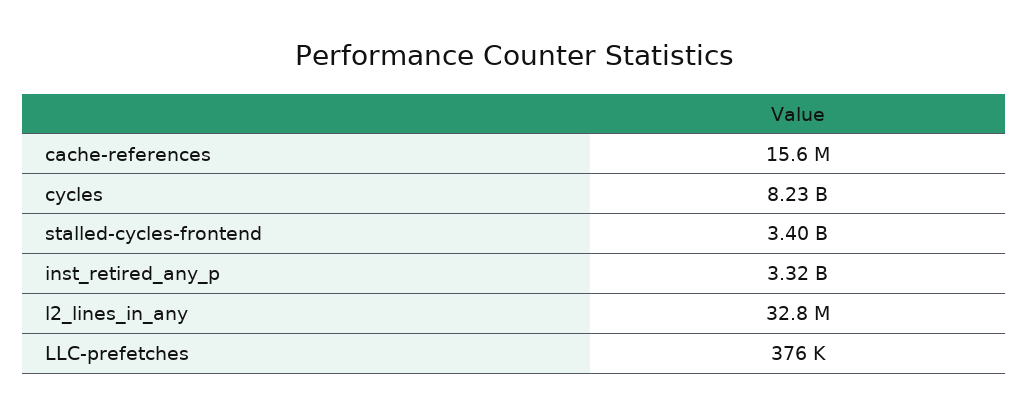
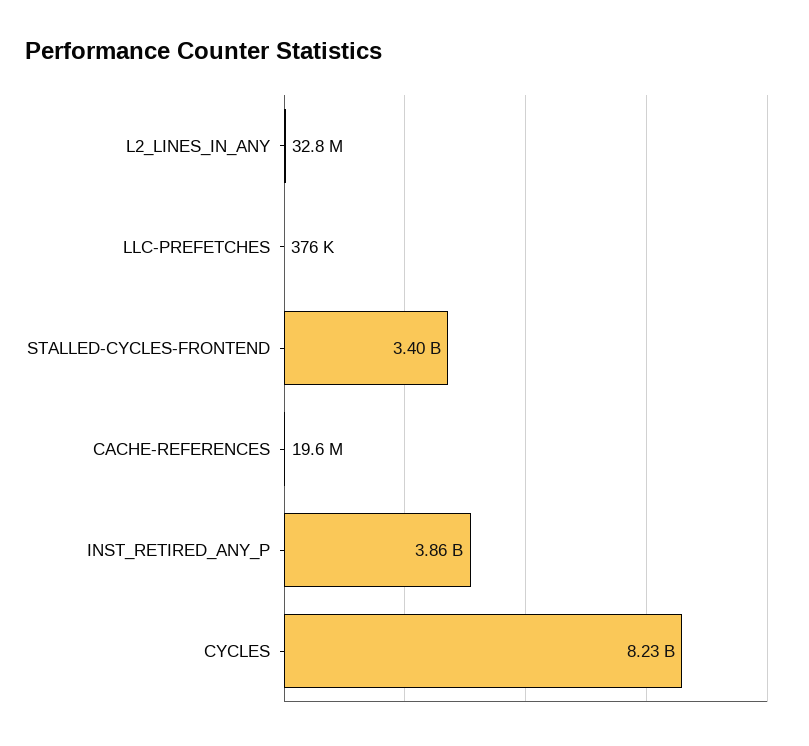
cache-references: 15600000 -> 19600000
inst_retired_any_p: 3320000000 -> 3860000000

